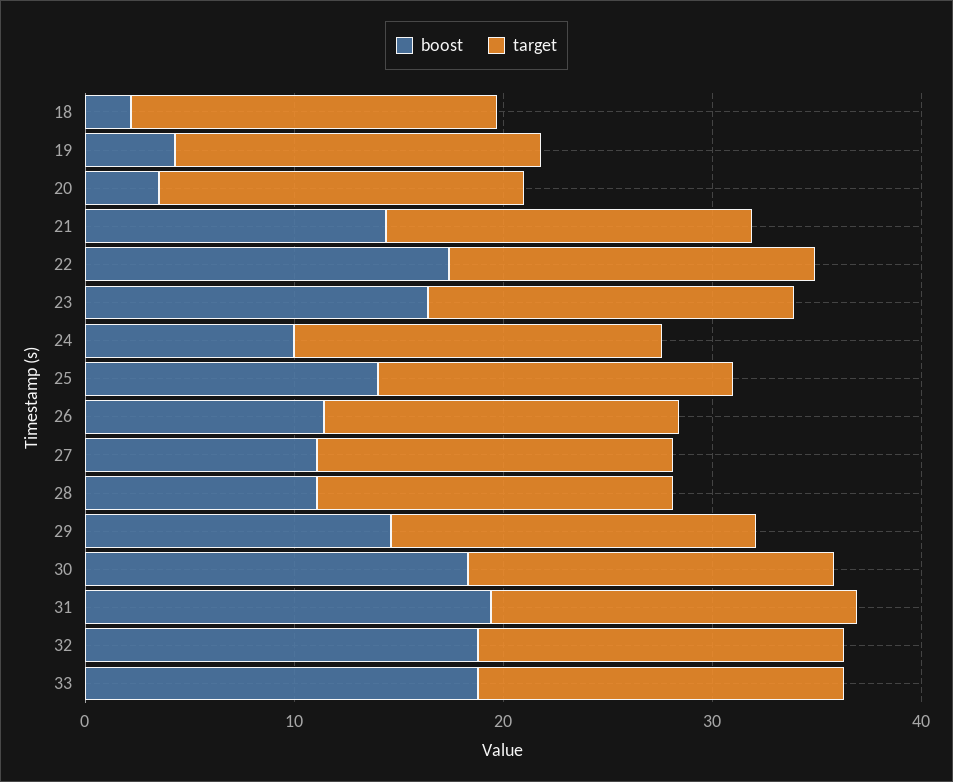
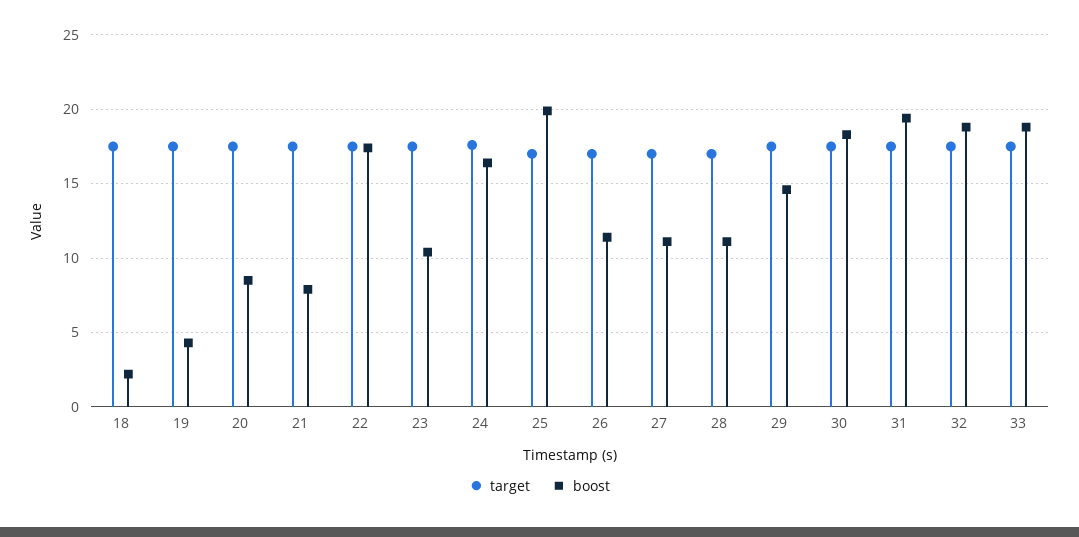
boost, 20: 4 -> 8.5
boost, 21: 14 -> 8
boost, 23: 16 -> 10.5
boost, 24: 10 -> 16.5
boost, 25: 14 -> 20

